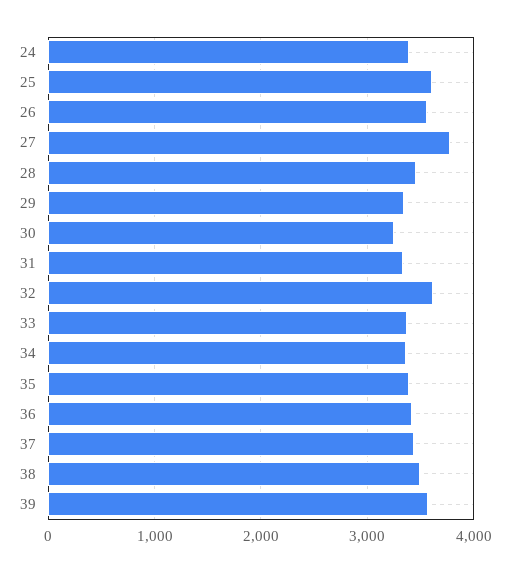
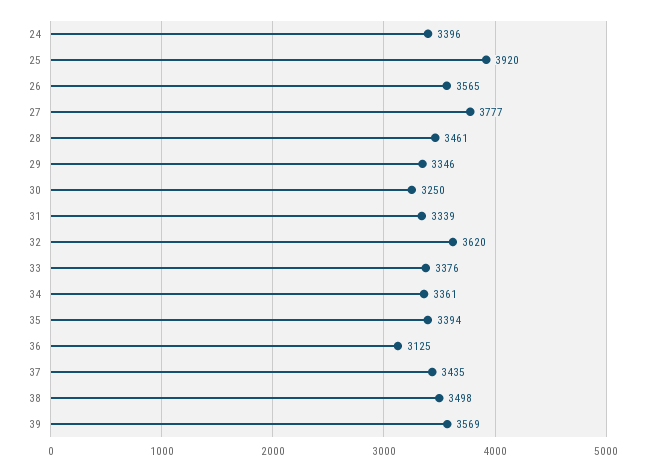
25: 3600 -> 3920
36: 3400 -> 3125

